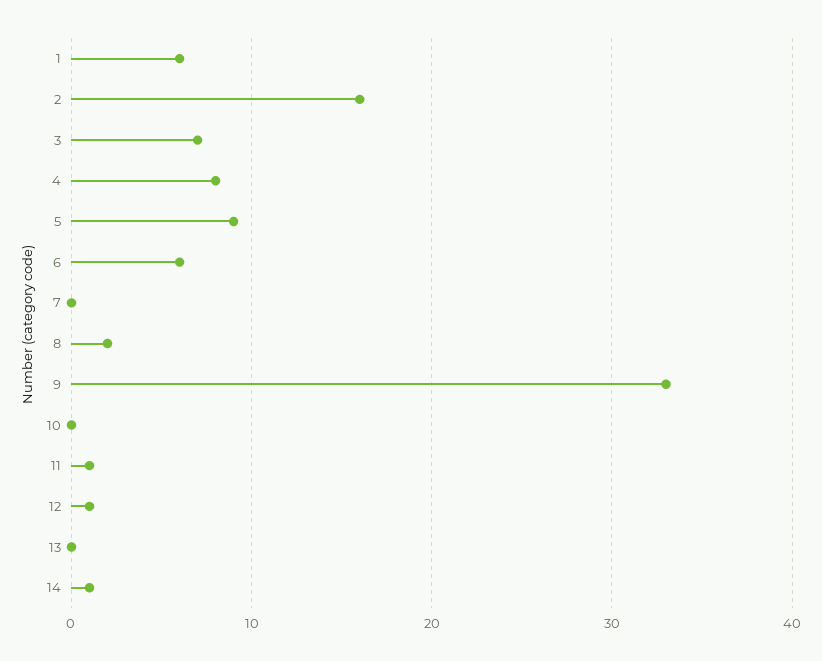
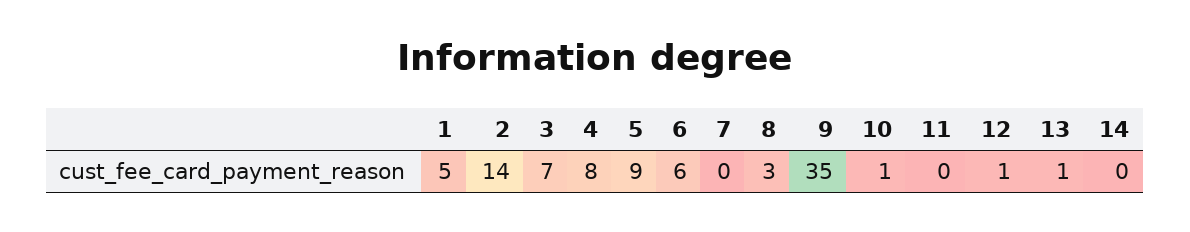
1: 6 -> 5
2: 16 -> 14
8: 2 -> 3
9: 33 -> 35
10: 0 -> 1
11: 1 -> 0
13: 0 -> 1
14: 1 -> 0

